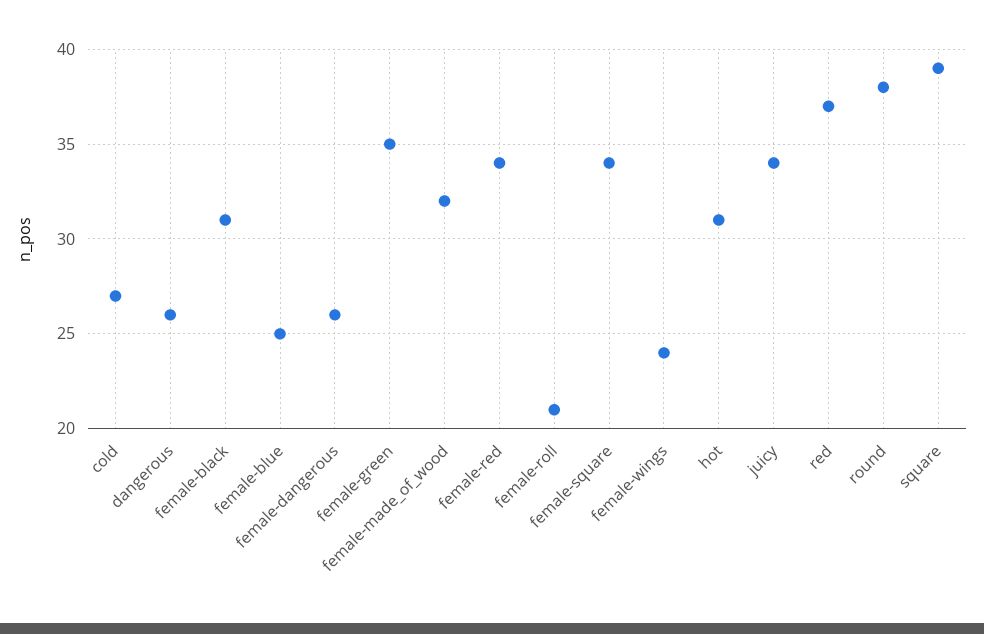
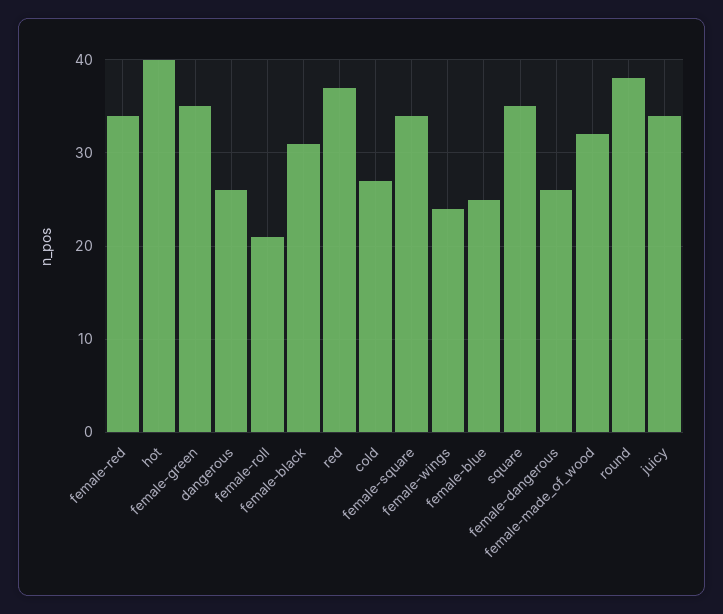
hot: 31 -> 40
square: 39 -> 35

